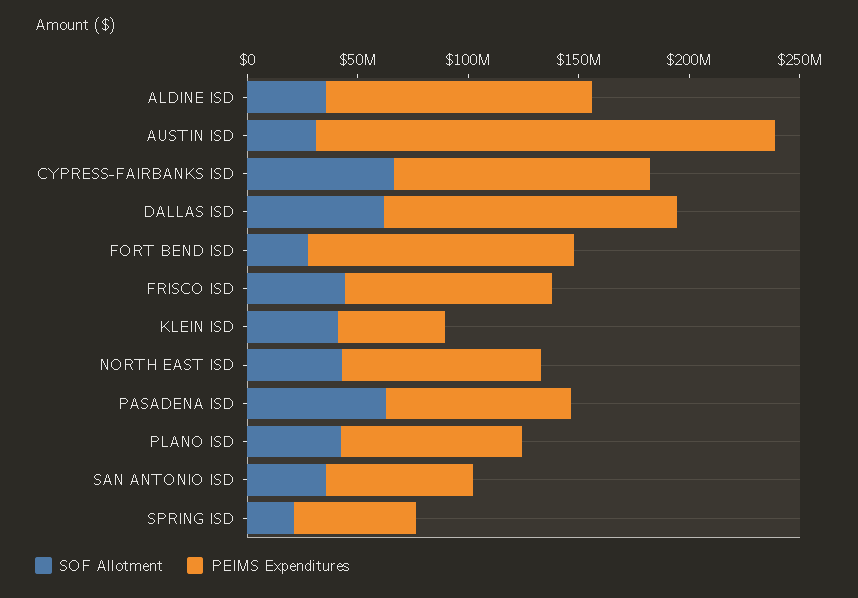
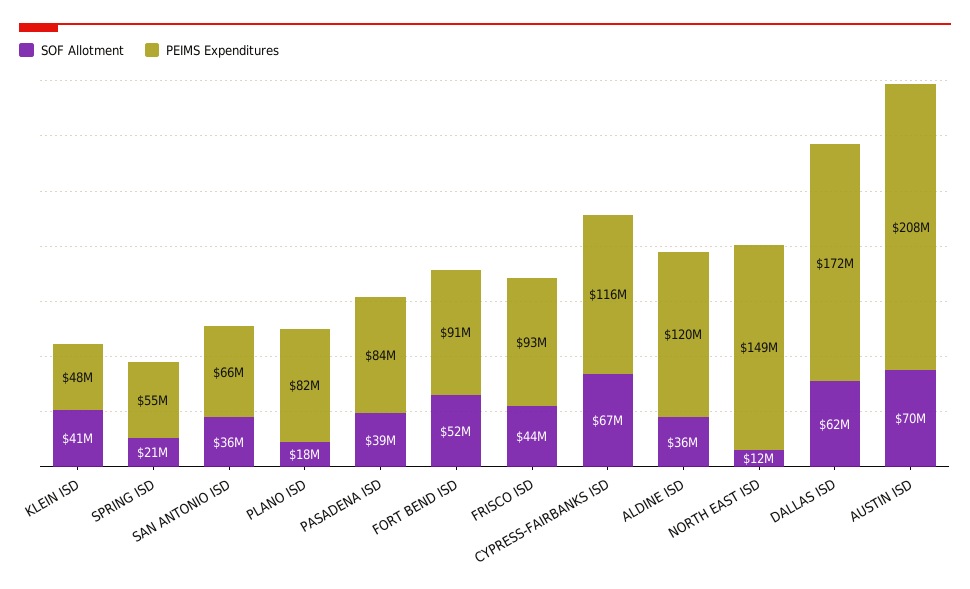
SOF Allotment, AUSTIN ISD: 30000000 -> 70000000
PEIMS Expenditures, DALLAS ISD: 130000000 -> 172000000
SOF Allotment, FORT BEND ISD: 30000000 -> 52000000
PEIMS Expenditures, FORT BEND ISD: 120000000 -> 91000000
SOF Allotment, NORTH EAST ISD: 40000000 -> 12000000
PEIMS Expenditures, NORTH EAST ISD: 90000000 -> 149000000
SOF Allotment, PASADENA ISD: 60000000 -> 39000000
SOF Allotment, PLANO ISD: 40000000 -> 18000000

